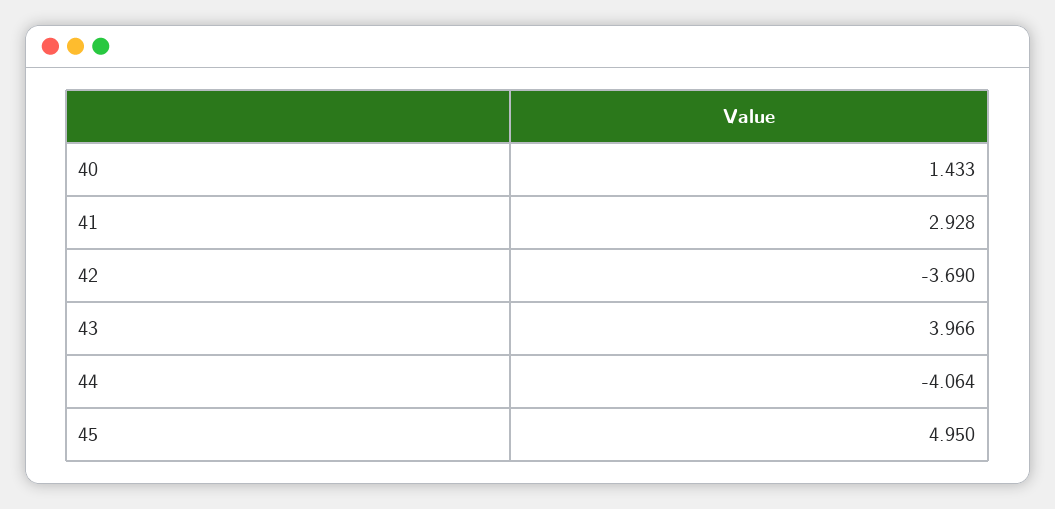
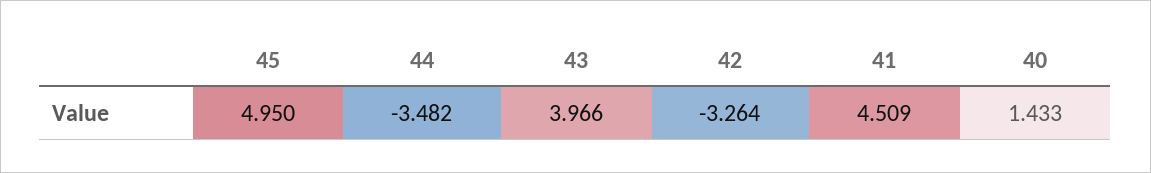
41: 2.928 -> 4.509
42: -3.69 -> -3.264
44: -4.064 -> -3.482

